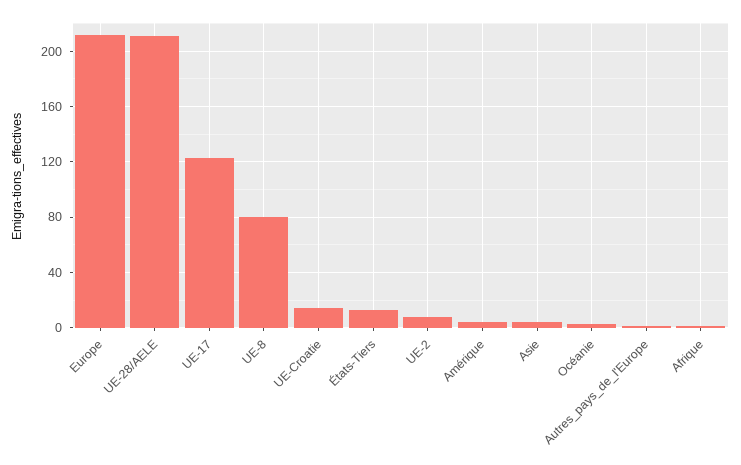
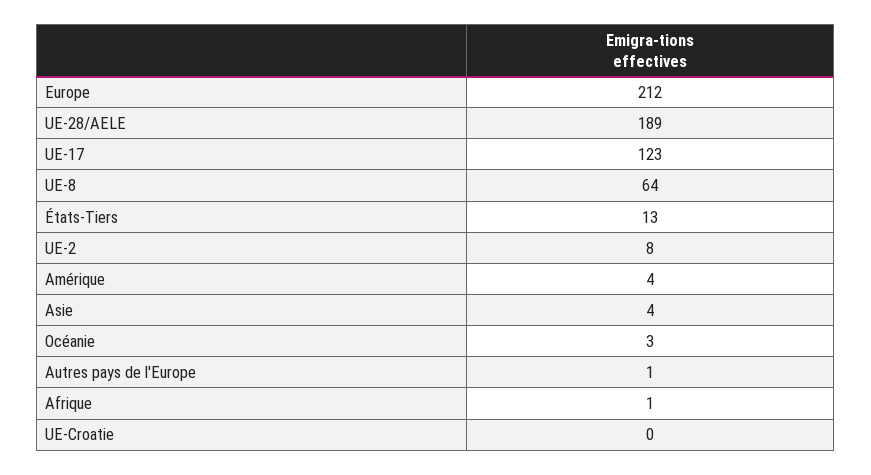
UE-28/AELE: 210 -> 189
UE-8: 80 -> 64
UE-Croatie: 15 -> 0

